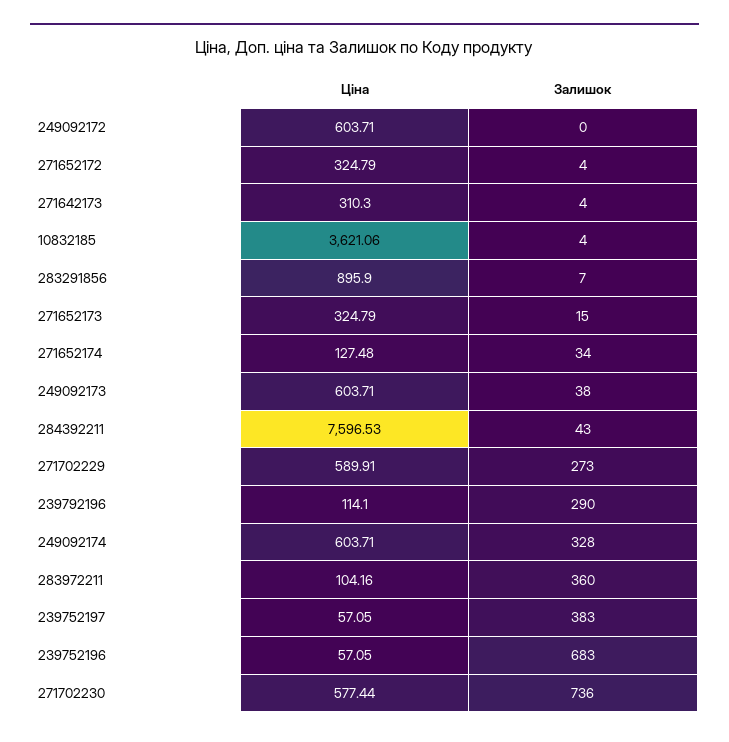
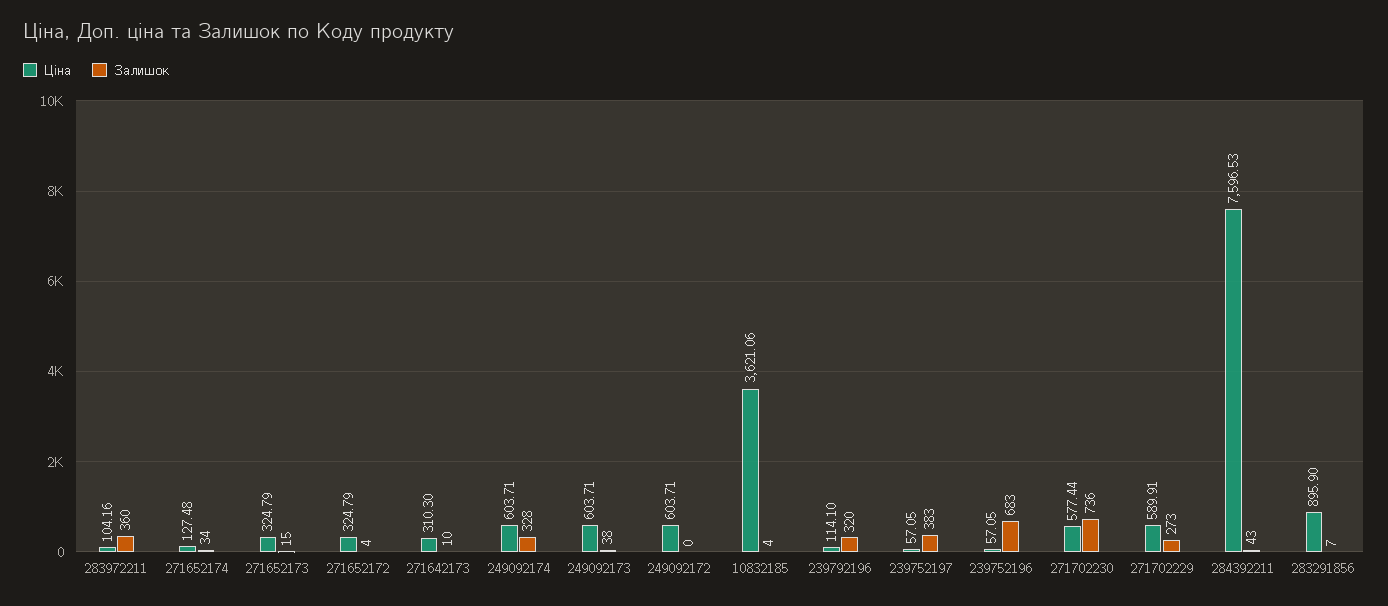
Залишок, 271642173: 4 -> 10
Залишок, 239792196: 290 -> 320

